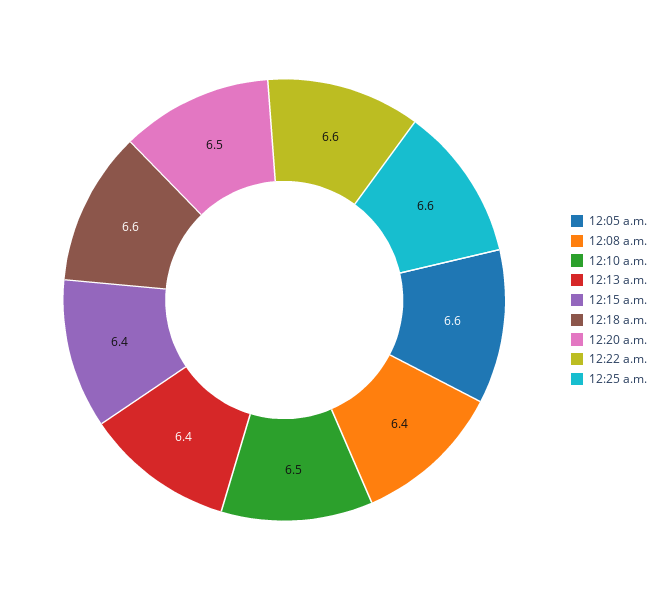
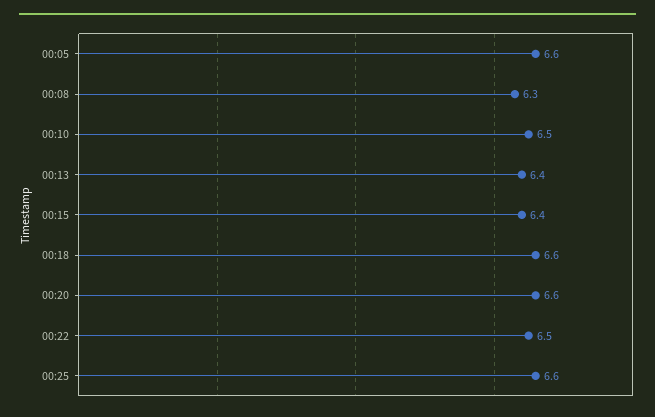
12:08 a.m.: 6.4 -> 6.3
12:20 a.m.: 6.5 -> 6.6
12:22 a.m.: 6.6 -> 6.5

